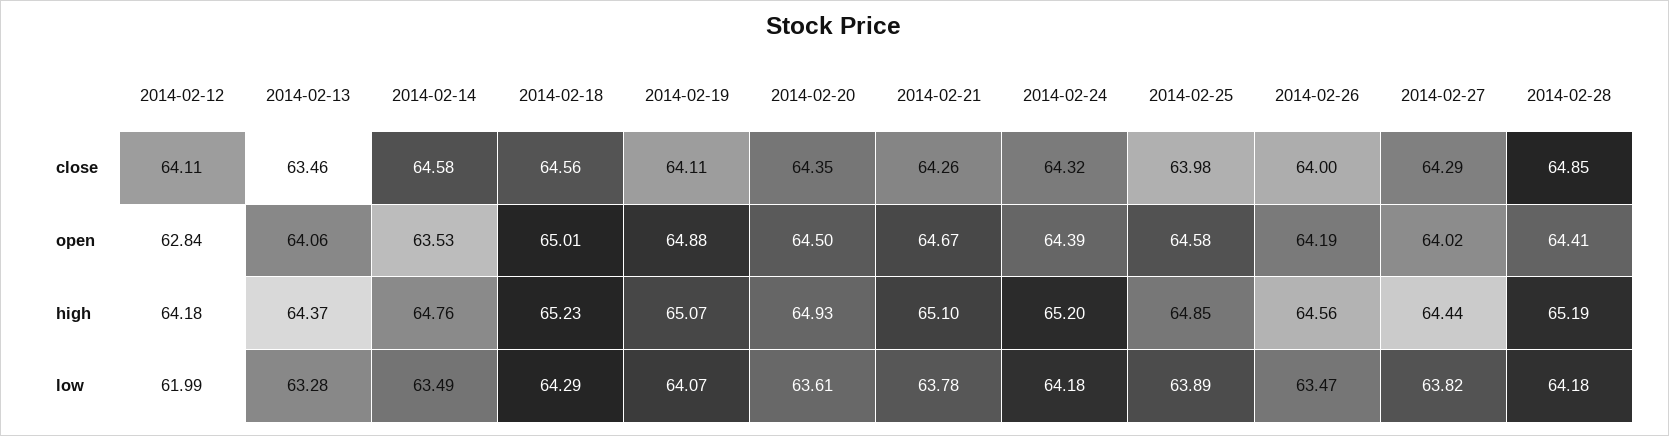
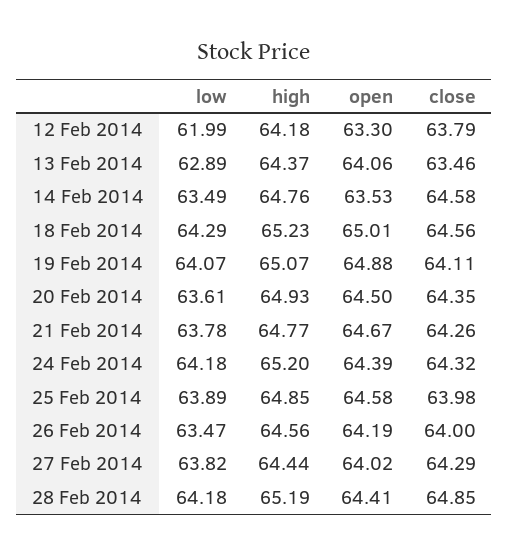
2014-02-12, close: 64.11 -> 63.79
2014-02-12, open: 62.84 -> 63.3
2014-02-21, high: 65.1 -> 64.77
2014-02-13, low: 63.28 -> 62.89

